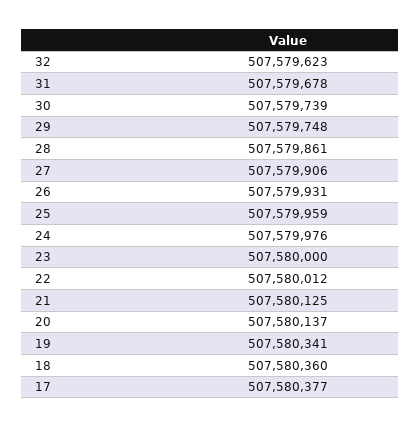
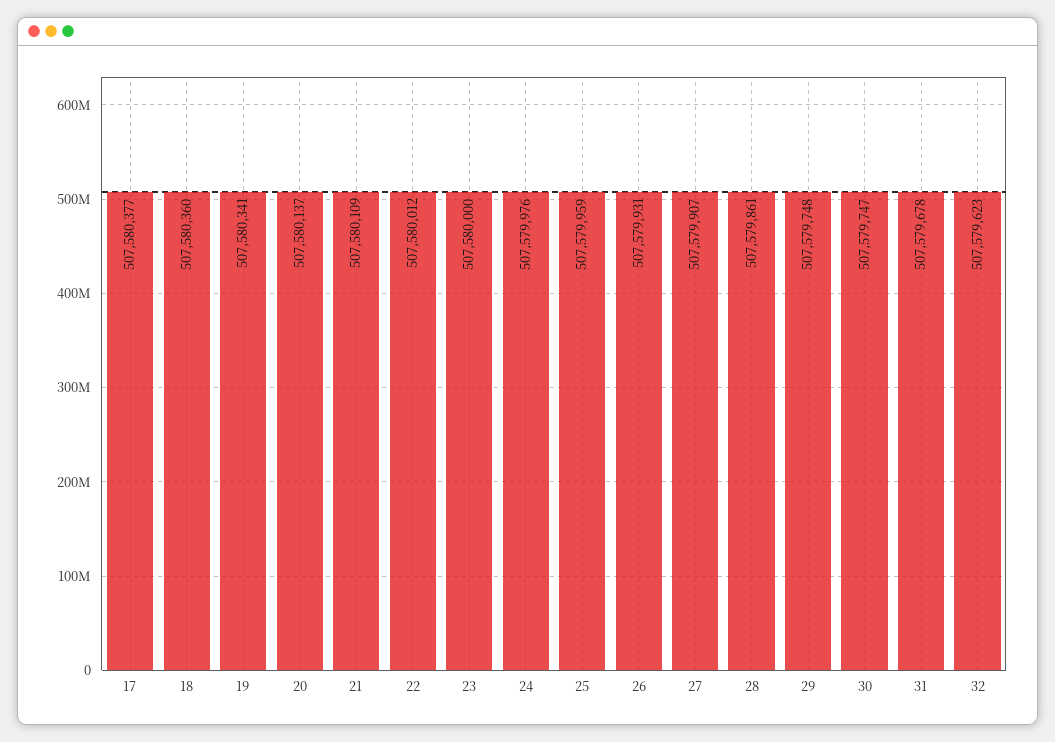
30: 507579739 -> 507579747
27: 507579906 -> 507579907
21: 507580125 -> 507580109

